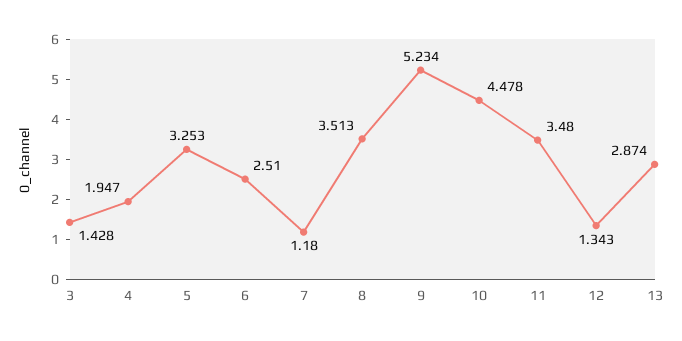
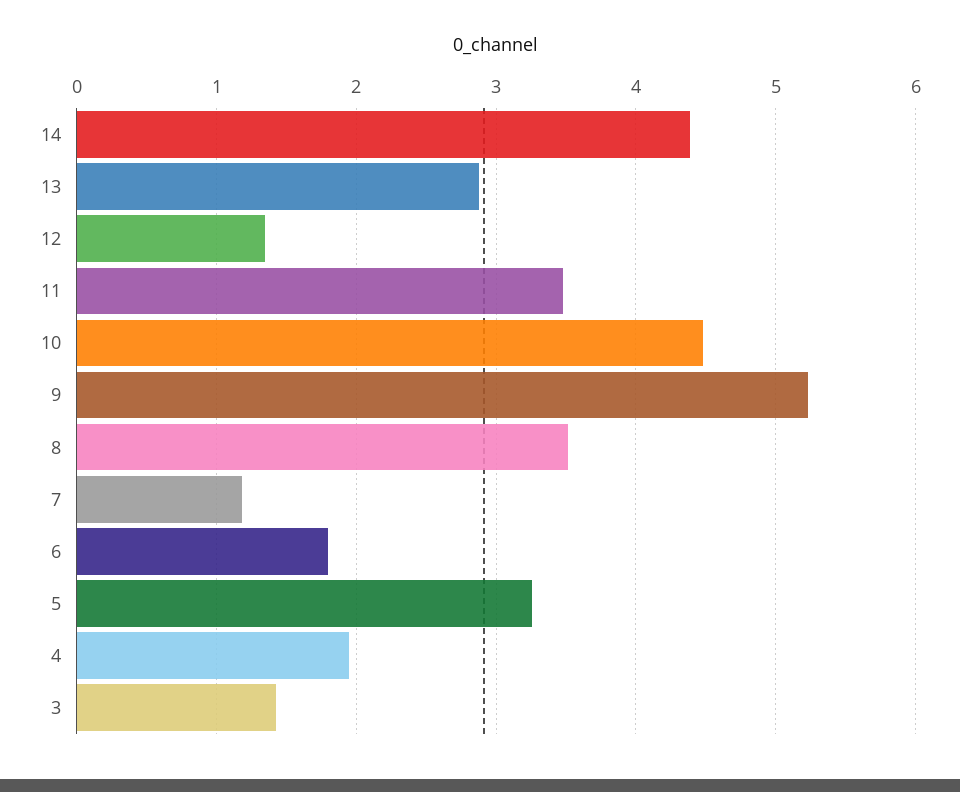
6: 2.51 -> 1.8
14: none -> 4.4

